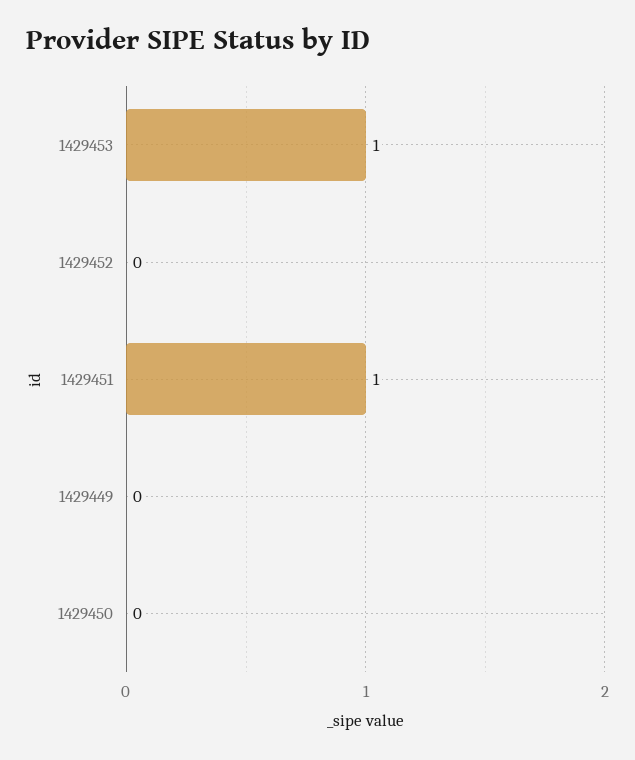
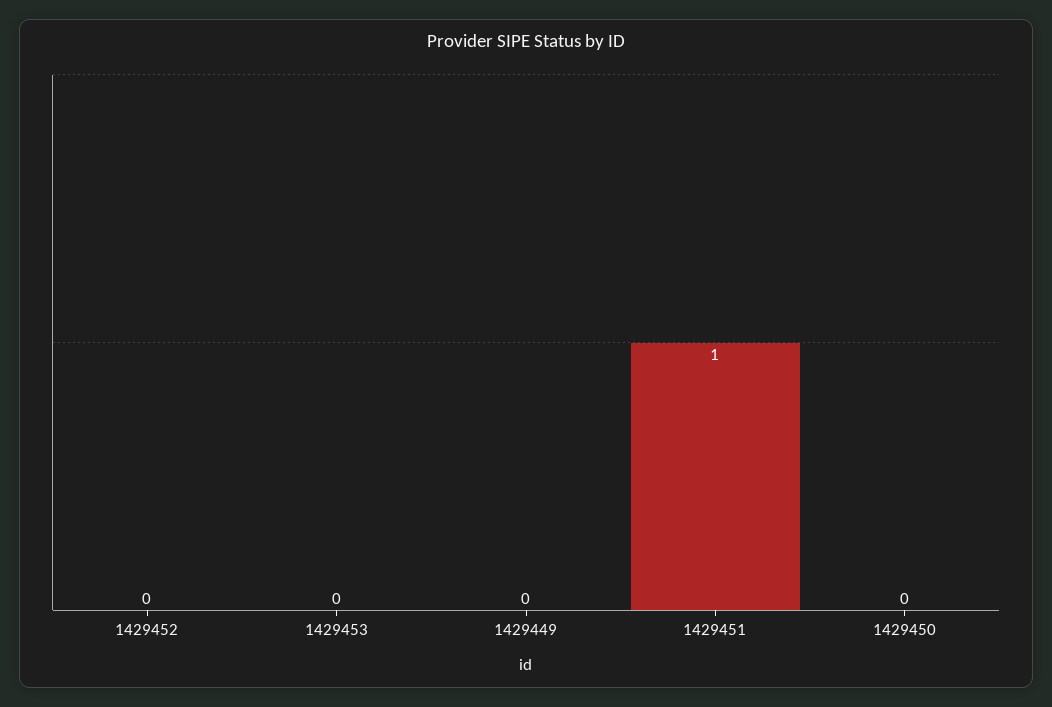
1429453: 1 -> 0

